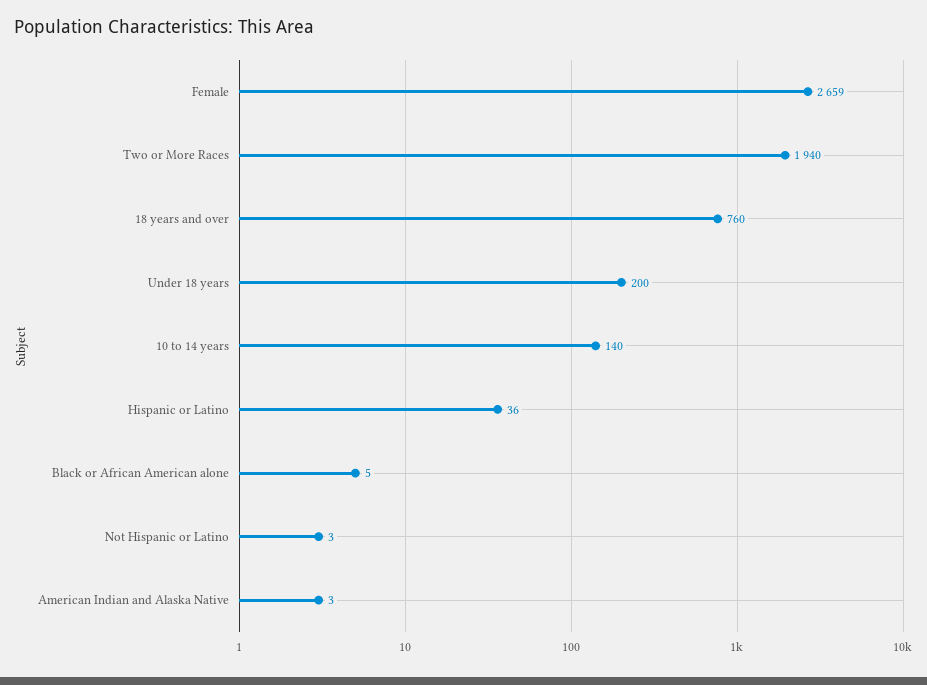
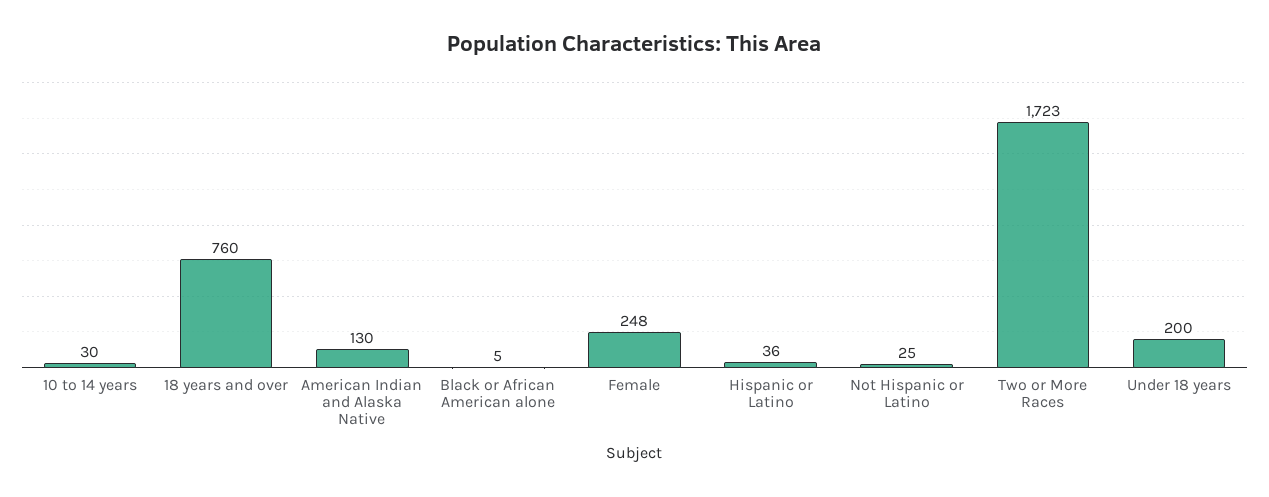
Female: 2659 -> 248
Two or More Races: 1940 -> 1723
10 to 14 years: 140 -> 30
Not Hispanic or Latino: 3 -> 25
American Indian and Alaska Native: 3 -> 130

